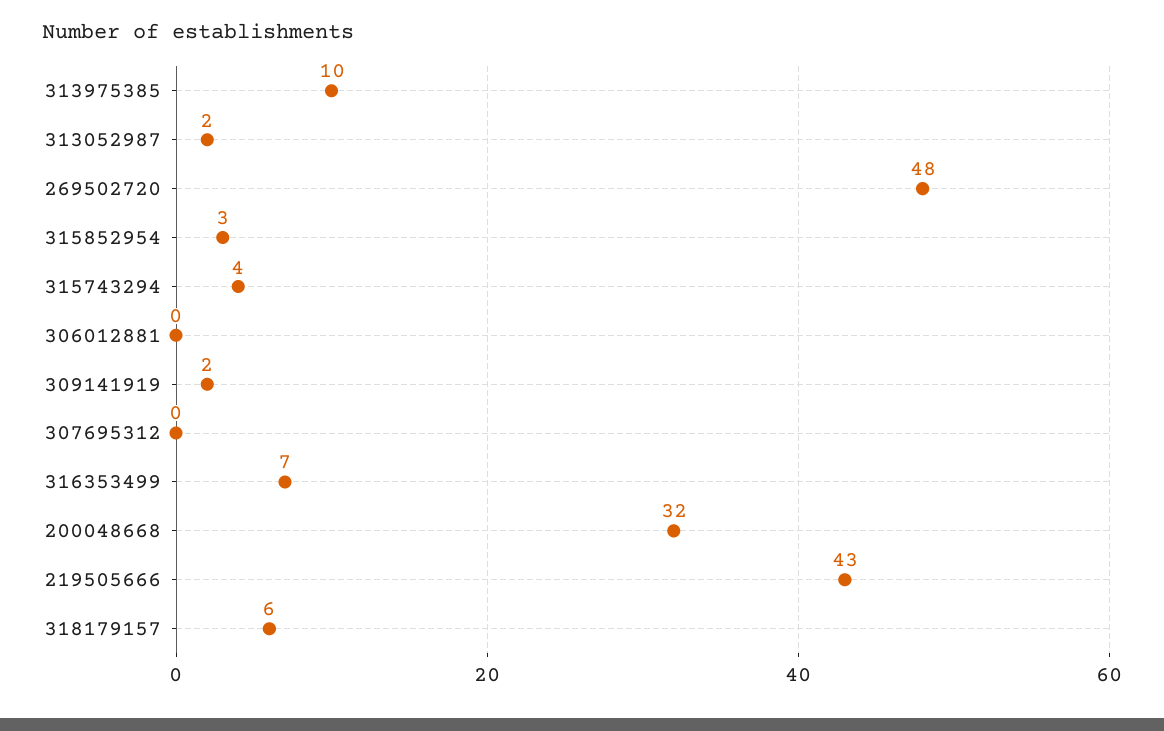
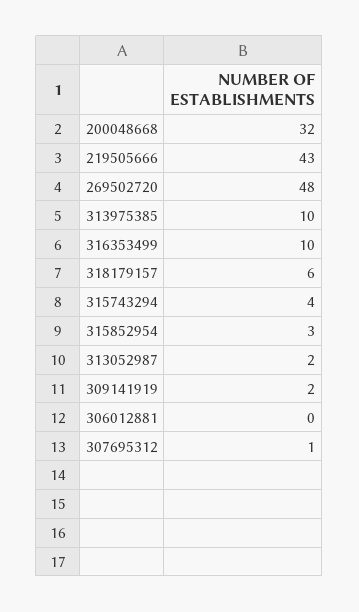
307695312: 0 -> 1
316353499: 7 -> 10

